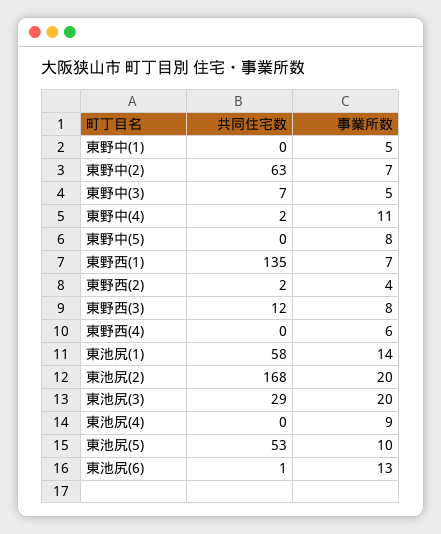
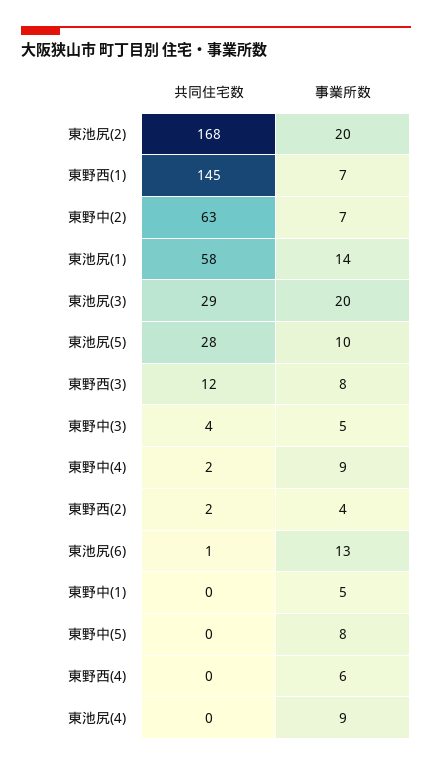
共同住宅数, 東野中(3): 7 -> 4
事業所数, 東野中(4): 11 -> 9
共同住宅数, 東野西(1): 135 -> 145
共同住宅数, 東池尻(5): 53 -> 28

